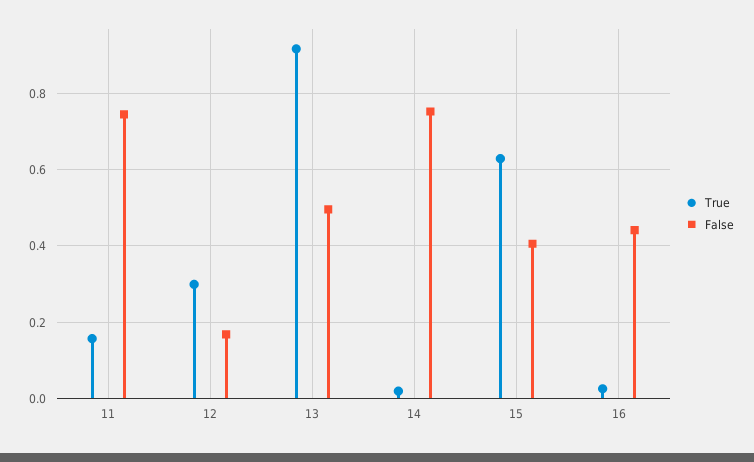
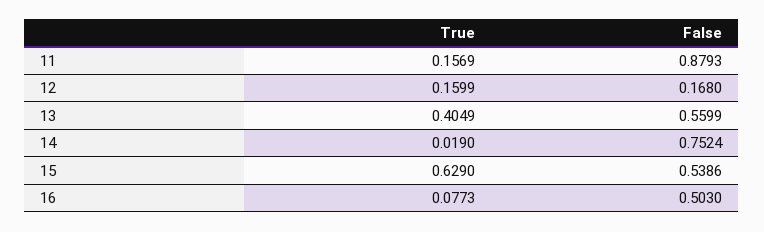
False, 11: 0.74 -> 0.8793
True, 12: 0.3 -> 0.1599
True, 13: 0.92 -> 0.4049
False, 13: 0.5 -> 0.5599
False, 15: 0.4 -> 0.5386
True, 16: 0.02 -> 0.0773
False, 16: 0.44 -> 0.503

